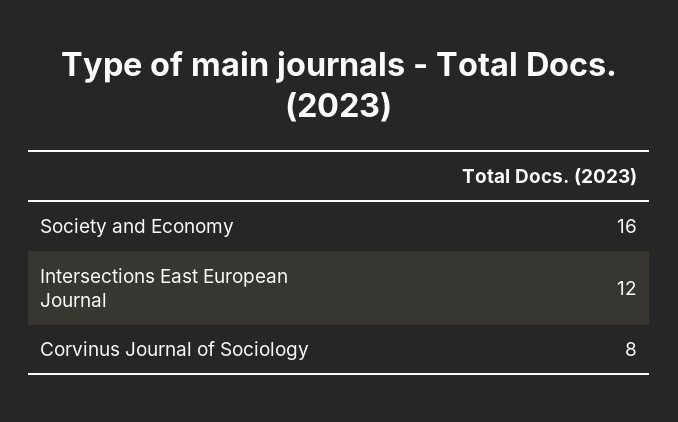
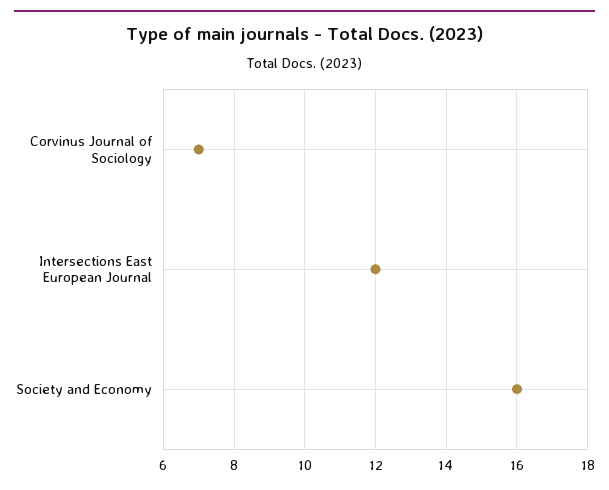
Corvinus Journal of Sociology: 8 -> 7

